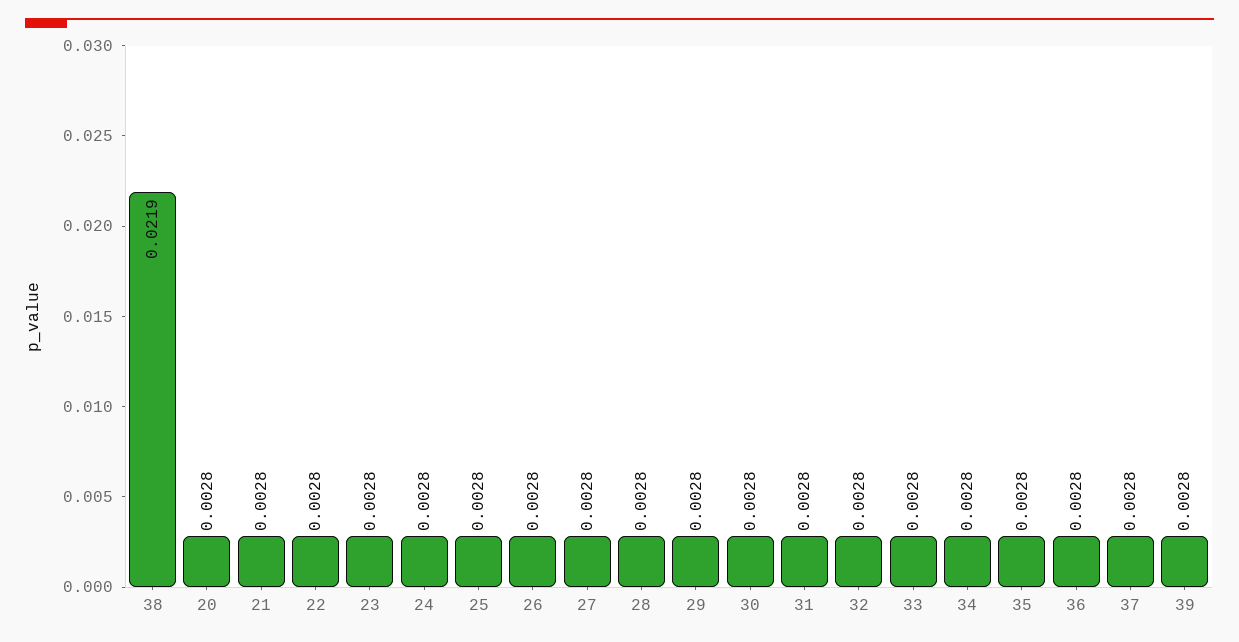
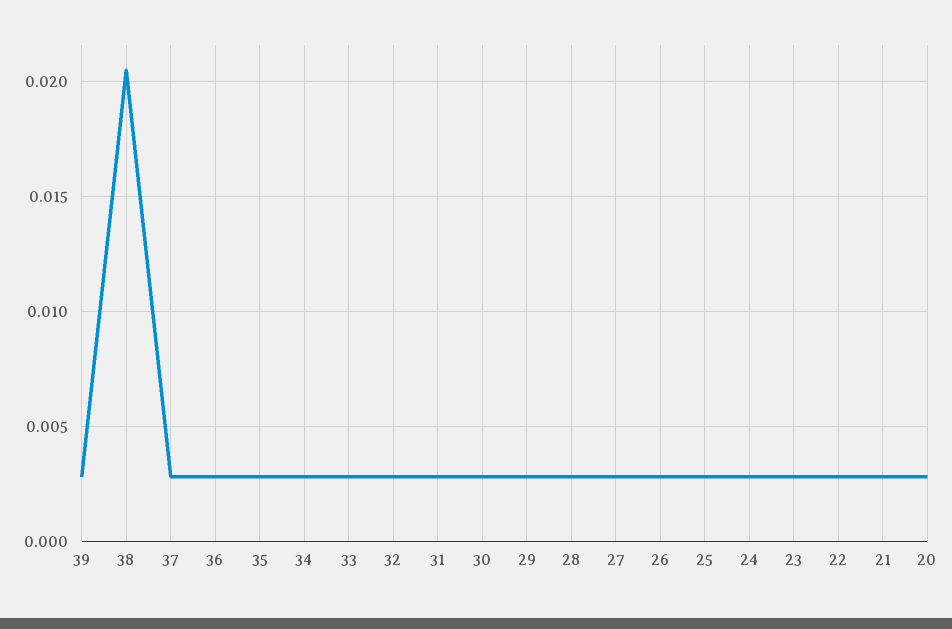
38: 0.0219 -> 0.0205

